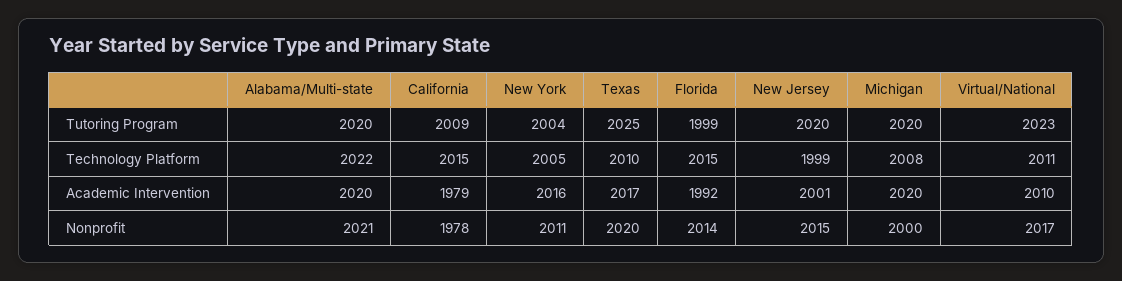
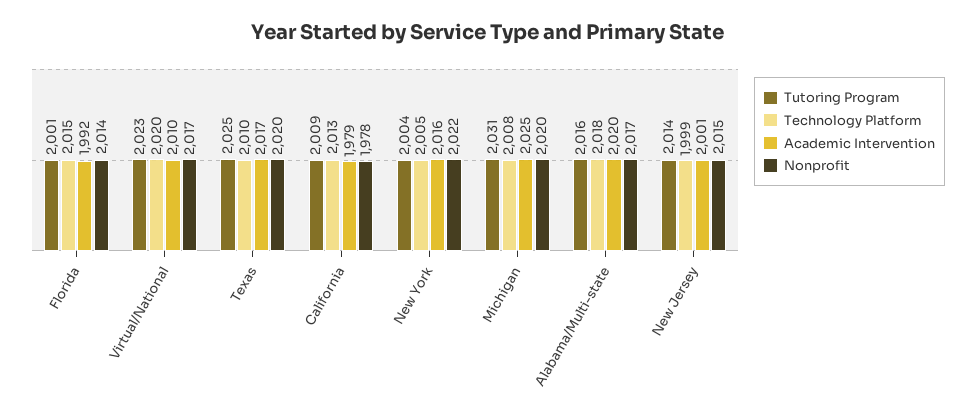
Tutoring Program, Alabama/Multi-state: 2020 -> 2016
Tutoring Program, Florida: 1999 -> 2001
Tutoring Program, New Jersey: 2020 -> 2014
Tutoring Program, Michigan: 2020 -> 2031
Technology Platform, Alabama/Multi-state: 2022 -> 2018
Technology Platform, California: 2015 -> 2013
Technology Platform, Virtual/National: 2011 -> 2020
Academic Intervention, Michigan: 2020 -> 2025
Nonprofit, Alabama/Multi-state: 2021 -> 2017
Nonprofit, New York: 2011 -> 2022
Nonprofit, Michigan: 2000 -> 2020

